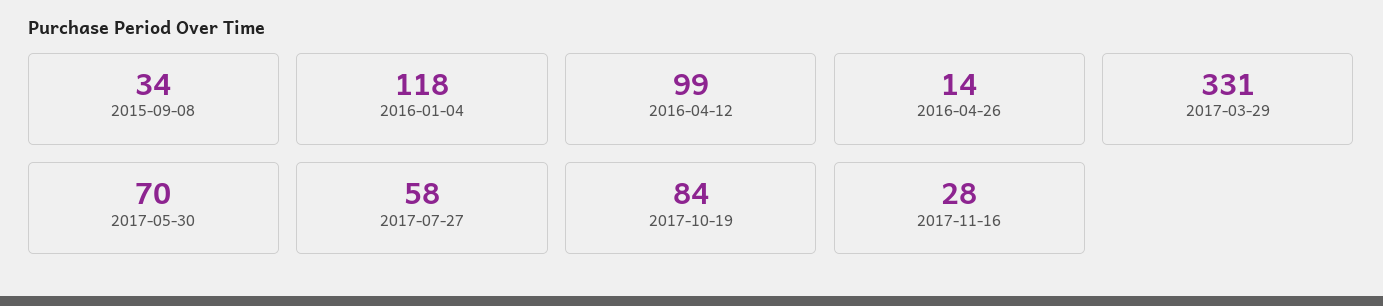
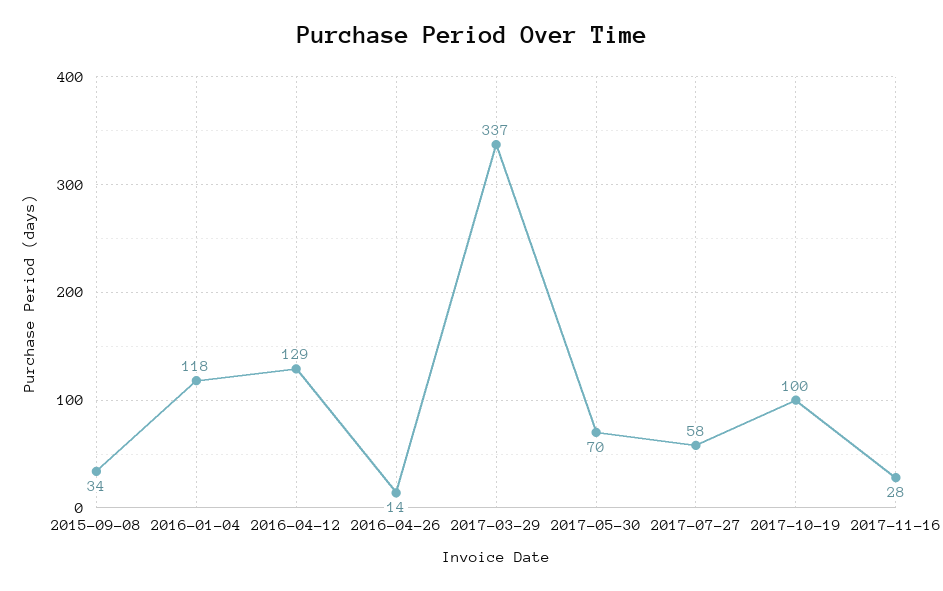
2016-04-12: 99 -> 129
2017-03-29: 331 -> 337
2017-10-19: 84 -> 100

